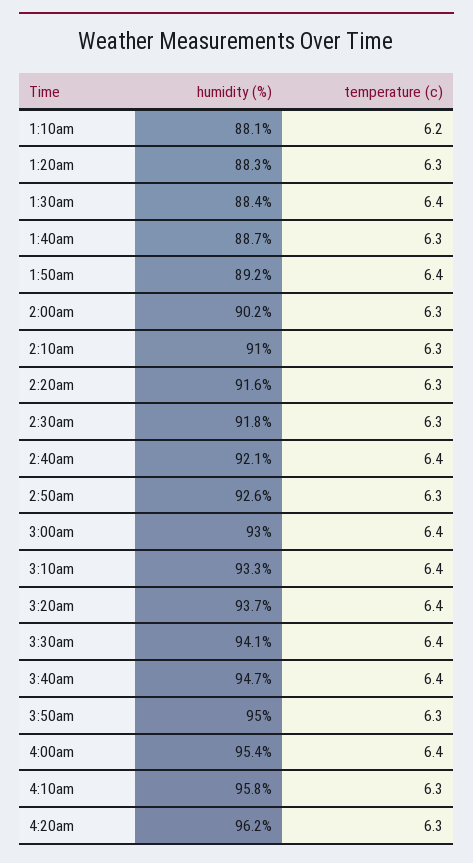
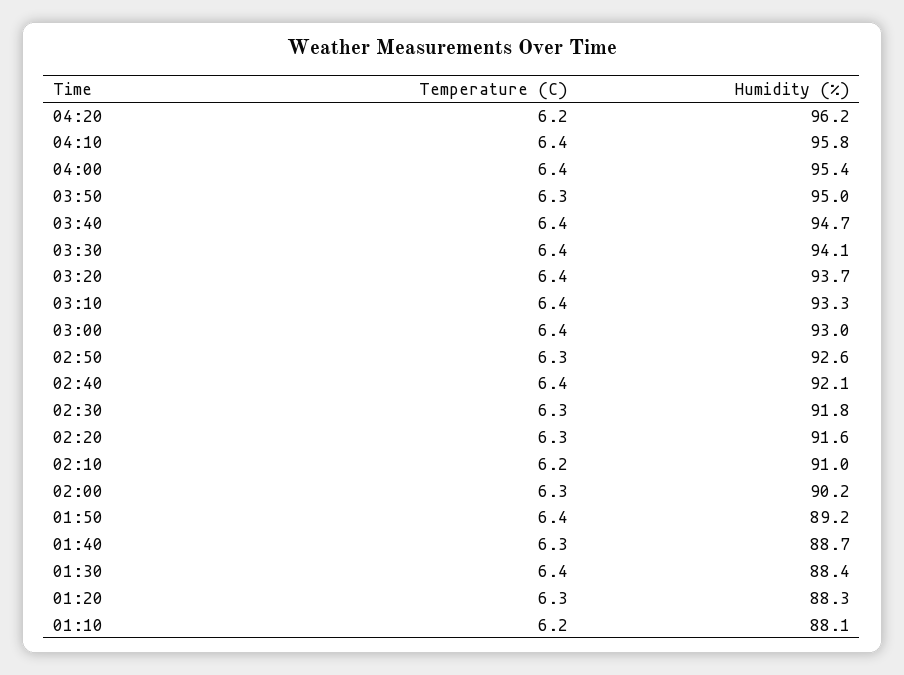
temperature (c), 2:10am: 6.3 -> 6.2
temperature (c), 4:10am: 6.3 -> 6.4
temperature (c), 4:20am: 6.3 -> 6.2

